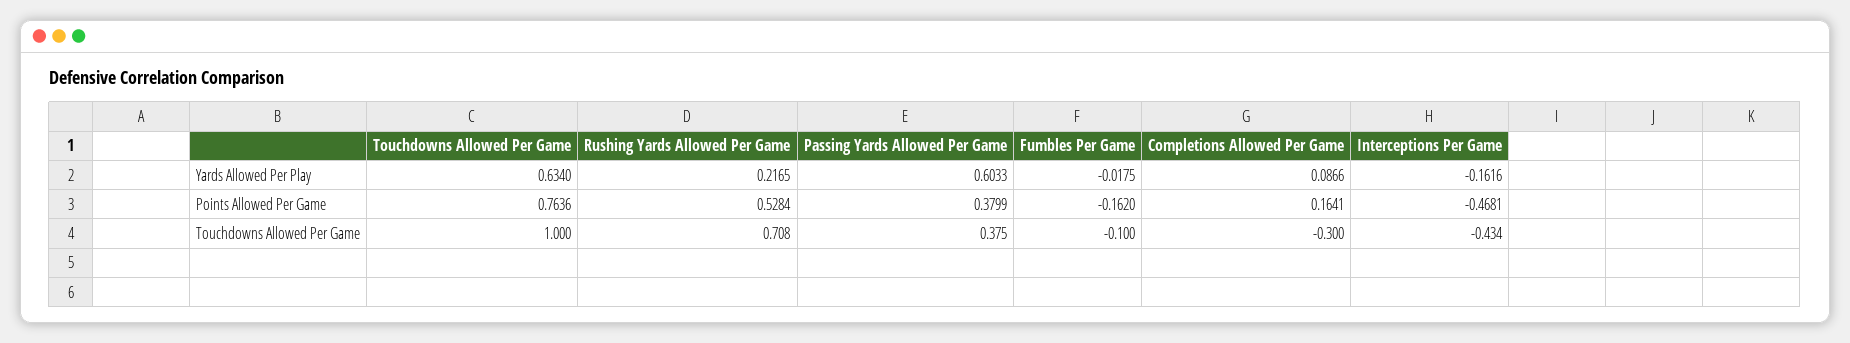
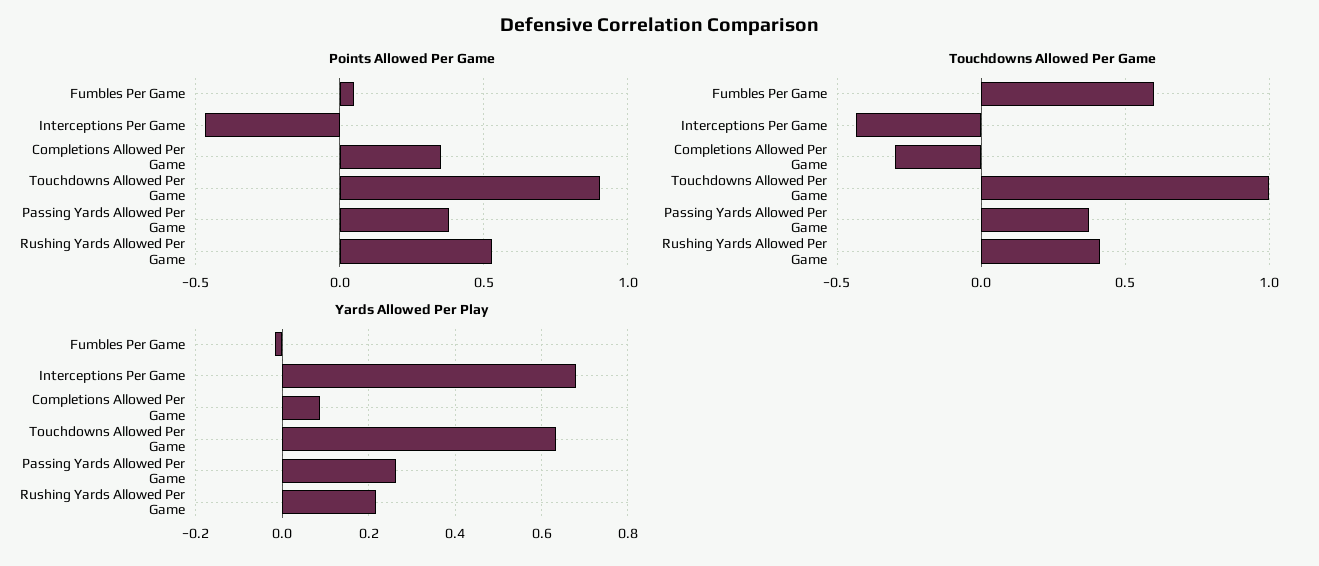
Yards Allowed Per Play, Passing Yards Allowed Per Game: 0.6033 -> 0.26
Yards Allowed Per Play, Interceptions Per Game: -0.1616 -> 0.68
Points Allowed Per Game, Touchdowns Allowed Per Game: 0.7636 -> 0.9
Points Allowed Per Game, Fumbles Per Game: -0.162 -> 0.05
Points Allowed Per Game, Completions Allowed Per Game: 0.1641 -> 0.35
Touchdowns Allowed Per Game, Rushing Yards Allowed Per Game: 0.708 -> 0.4
Touchdowns Allowed Per Game, Fumbles Per Game: -0.1 -> 0.6

